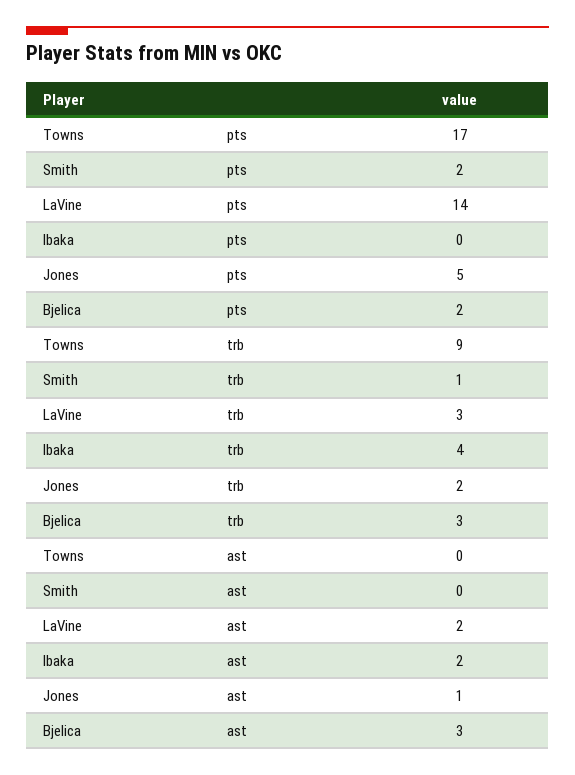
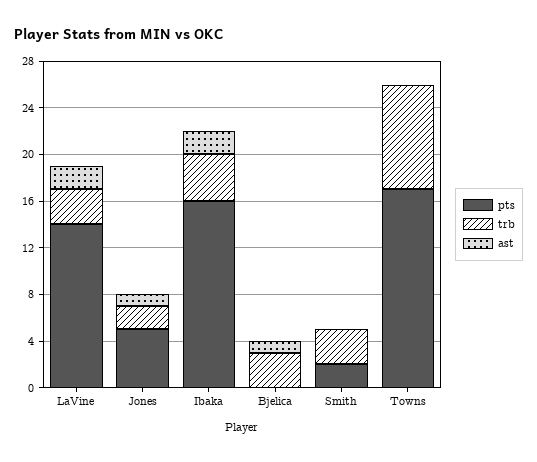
pts, Ibaka: 0 -> 16
pts, Bjelica: 2 -> 0
trb, Smith: 1 -> 3
ast, Bjelica: 3 -> 1

